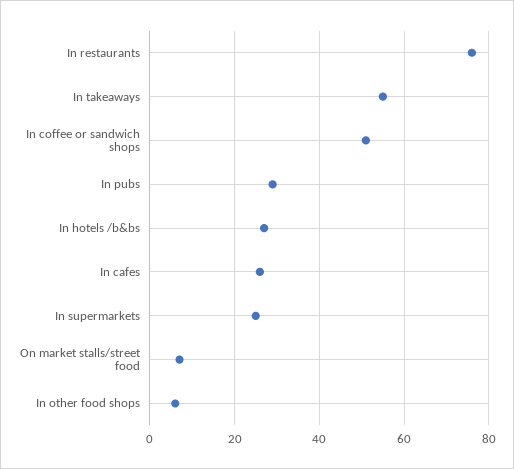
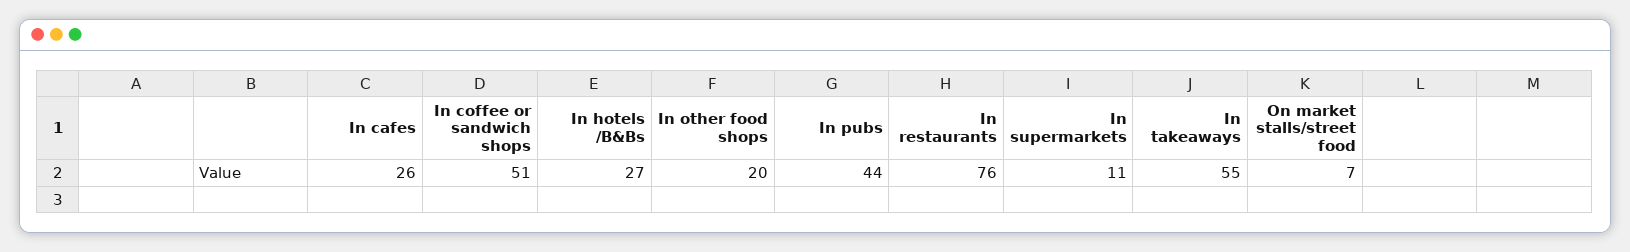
In pubs: 30 -> 44
In supermarkets: 25 -> 11
In other food shops: 5 -> 20

